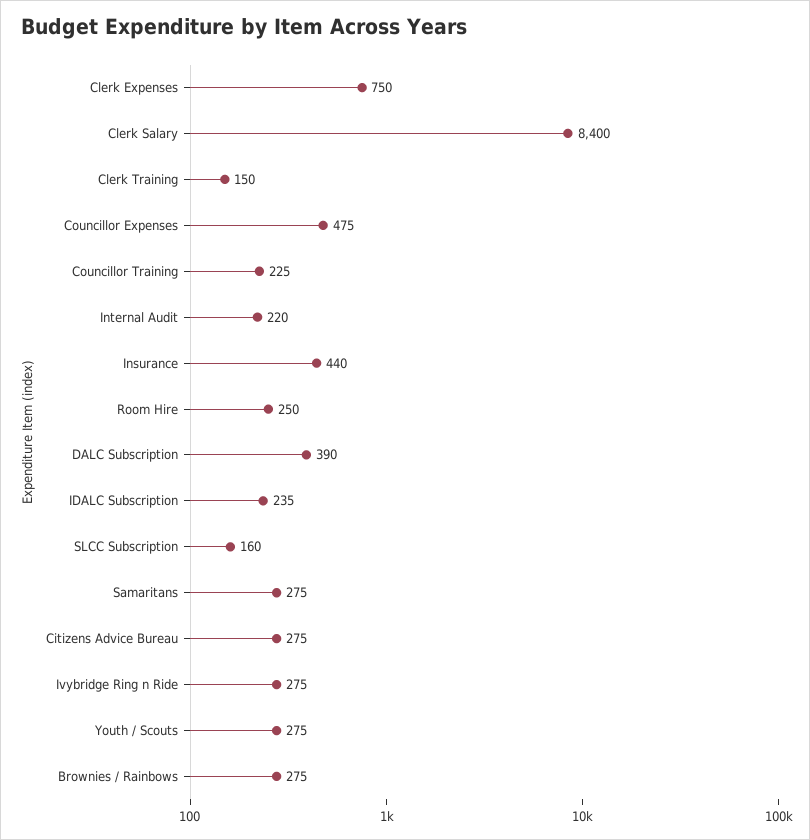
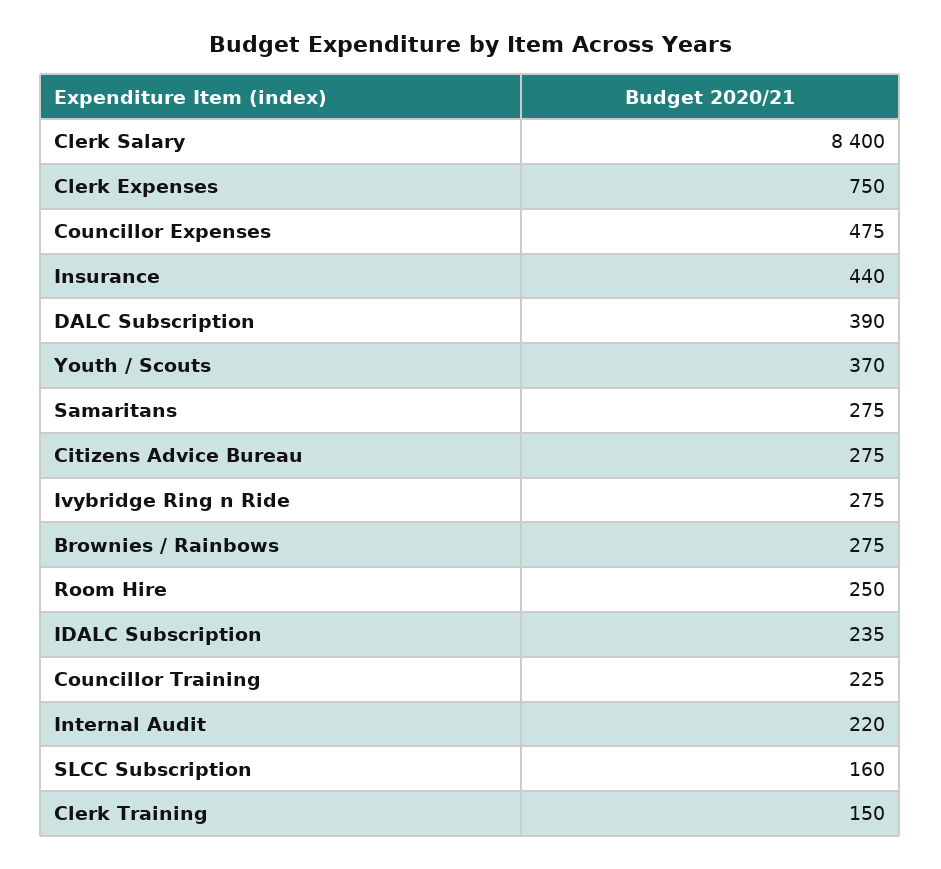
Youth / Scouts: 275 -> 370

